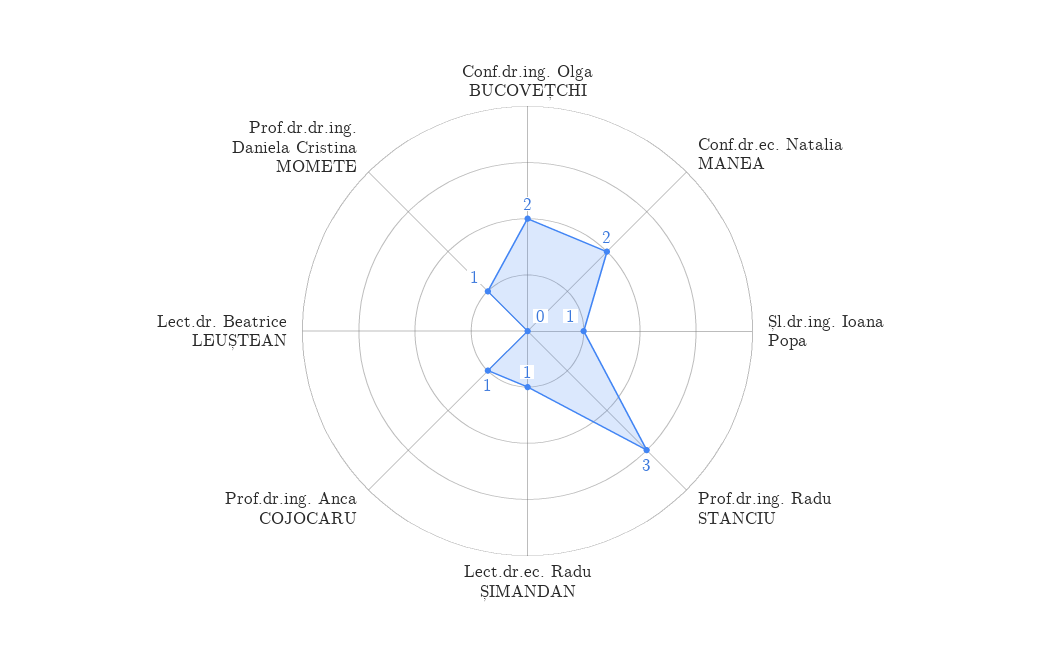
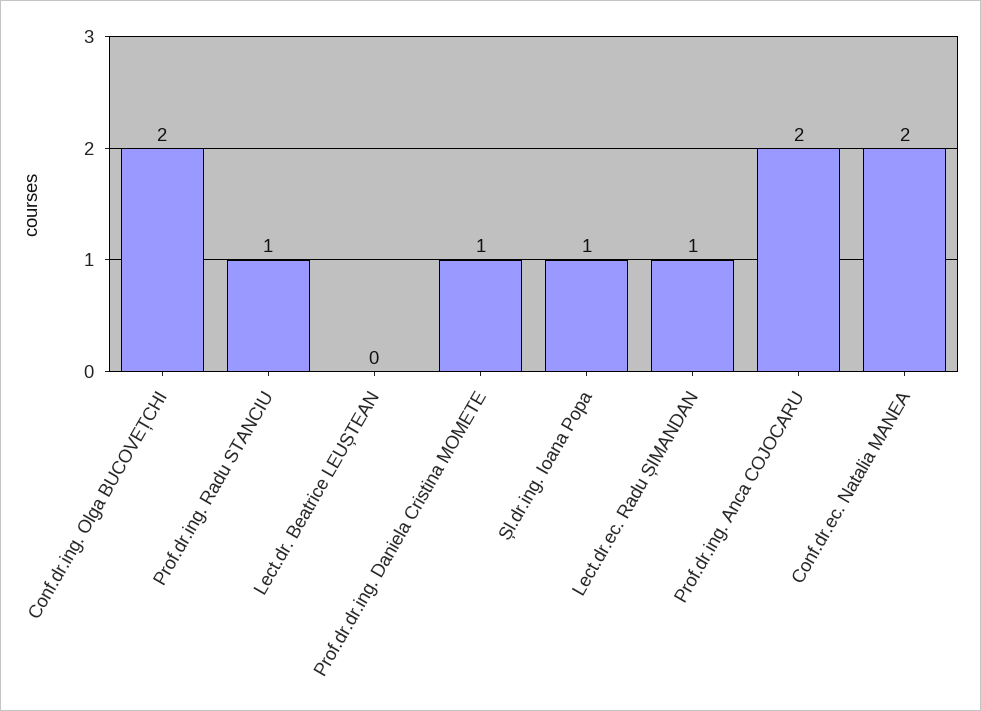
Prof.dr.ing. Radu STANCIU: 3 -> 1
Prof.dr.ing. Anca COJOCARU: 1 -> 2

